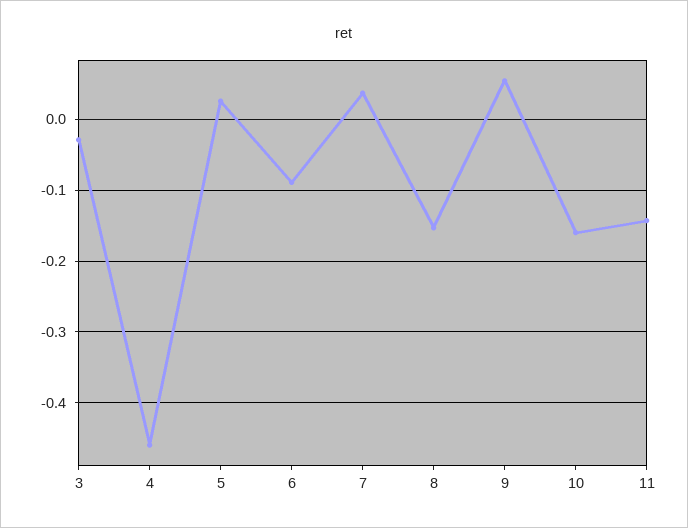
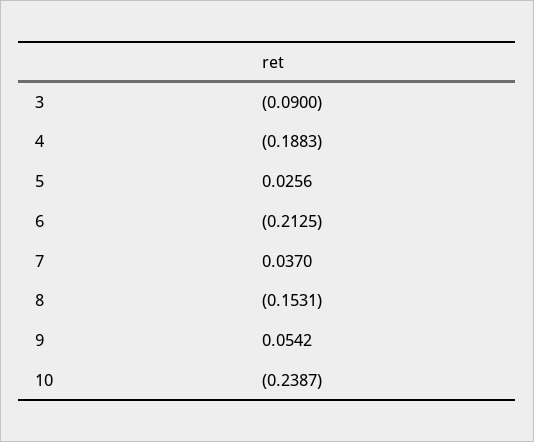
3: -0.03 -> -0.09
4: -0.46 -> -0.1883
6: -0.09 -> -0.2125
10: -0.16 -> -0.2387
11: -0.14 -> none

